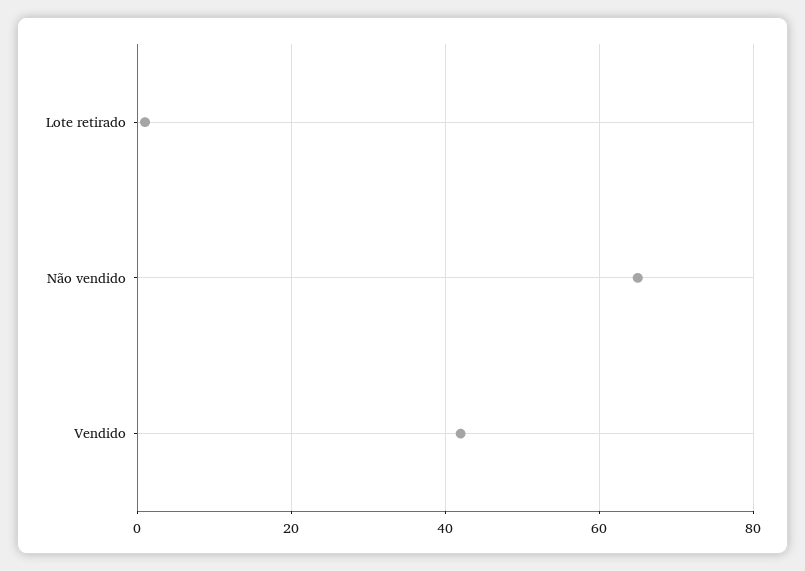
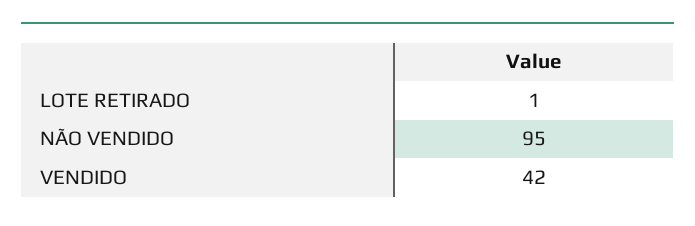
Não vendido: 65 -> 95

